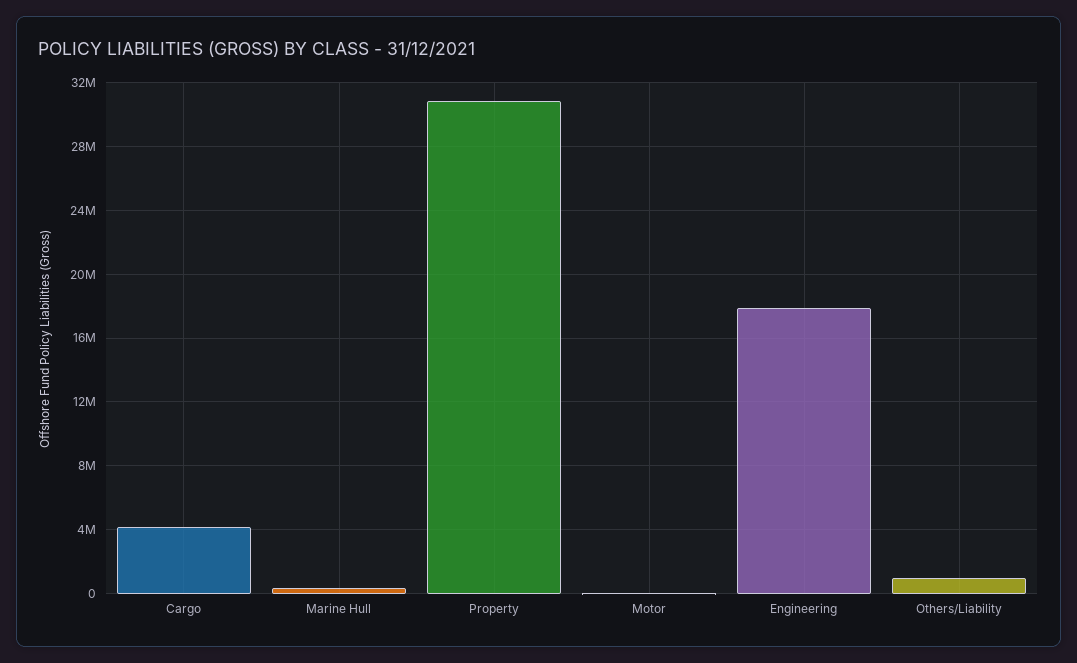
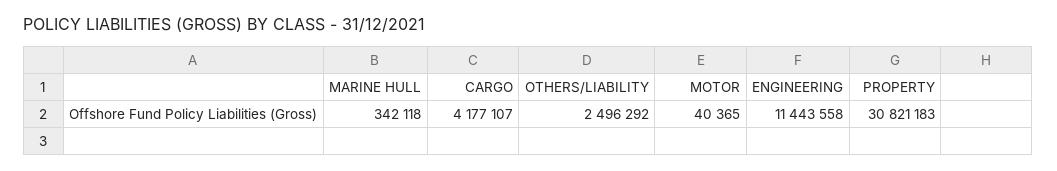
Engineering: 18000000 -> 11443558
Others/Liability: 1000000 -> 2496292

